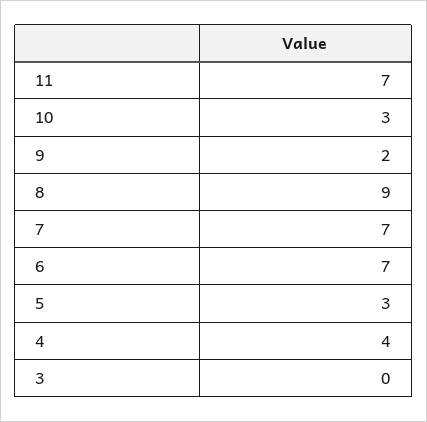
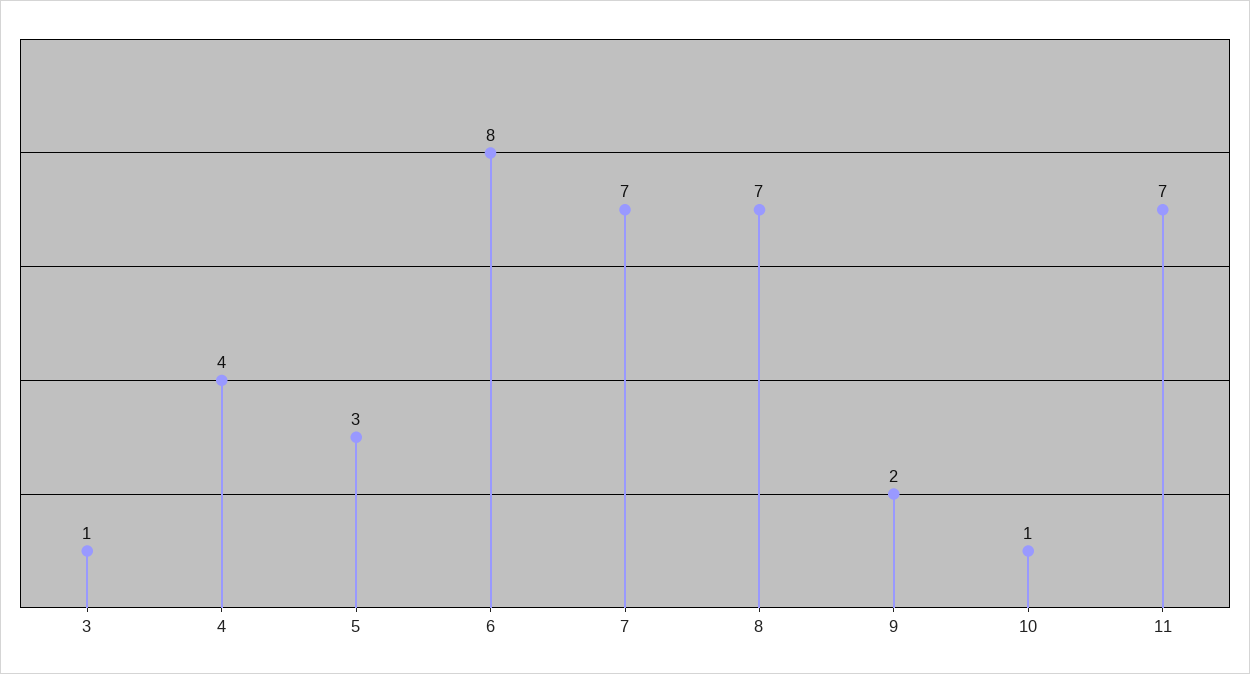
10: 3 -> 1
8: 9 -> 7
6: 7 -> 8
3: 0 -> 1

